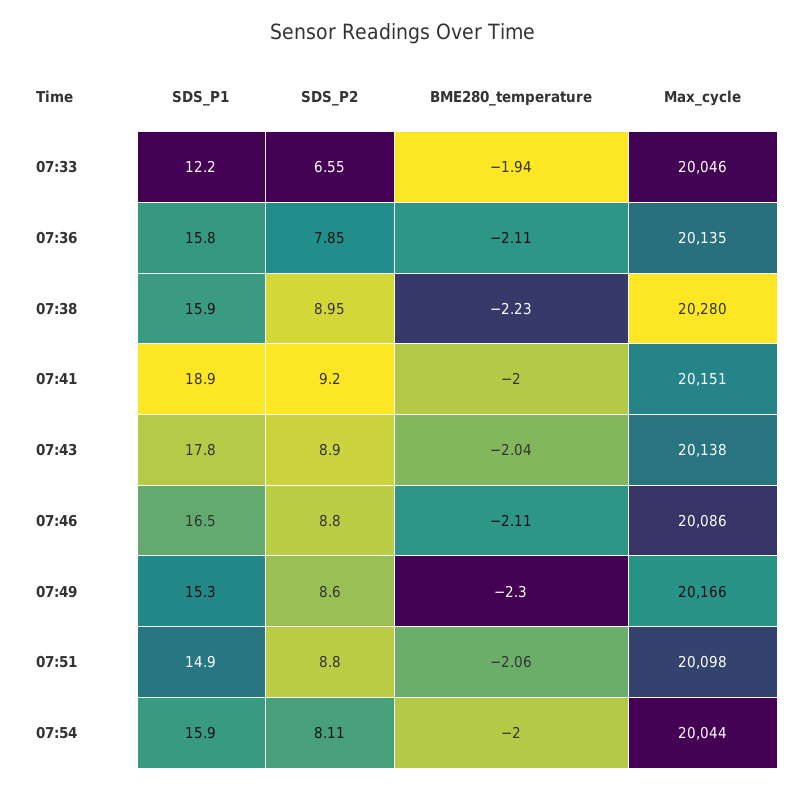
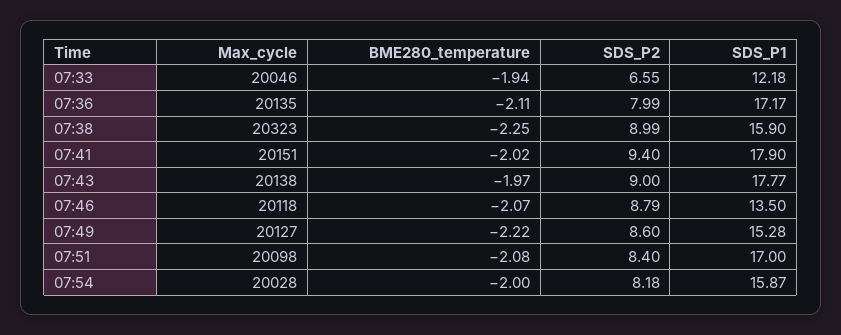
SDS_P1, 07:36: 15.8 -> 17.17
SDS_P2, 07:36: 7.85 -> 7.99
SDS_P2, 07:38: 8.95 -> 8.99
BME280_temperature, 07:38: -2.23 -> -2.25
Max_cycle, 07:38: 20280 -> 20323
SDS_P1, 07:41: 18.9 -> 17.9
SDS_P2, 07:41: 9.2 -> 9.4
BME280_temperature, 07:41: -2 -> -2.02
SDS_P2, 07:43: 8.9 -> 9
BME280_temperature, 07:43: -2.04 -> -1.97
SDS_P1, 07:46: 16.5 -> 13.5
SDS_P2, 07:46: 8.8 -> 8.79
BME280_temperature, 07:46: -2.11 -> -2.07
Max_cycle, 07:46: 20086 -> 20118
BME280_temperature, 07:49: -2.3 -> -2.22
Max_cycle, 07:49: 20166 -> 20127
SDS_P1, 07:51: 14.9 -> 17
SDS_P2, 07:51: 8.8 -> 8.4
BME280_temperature, 07:51: -2.06 -> -2.08
SDS_P2, 07:54: 8.11 -> 8.18
Max_cycle, 07:54: 20044 -> 20028

